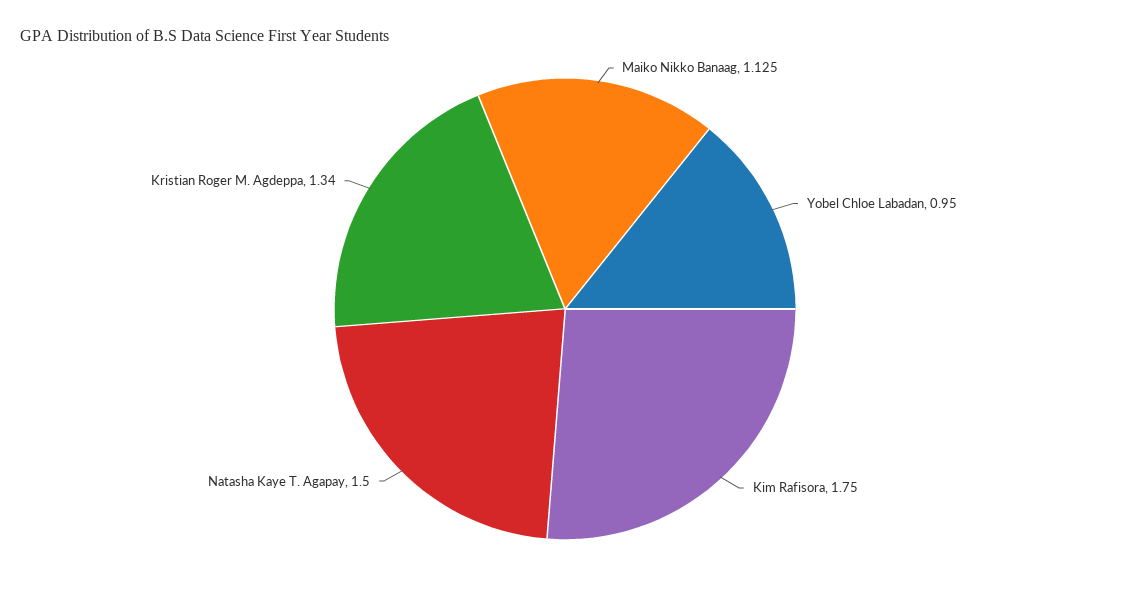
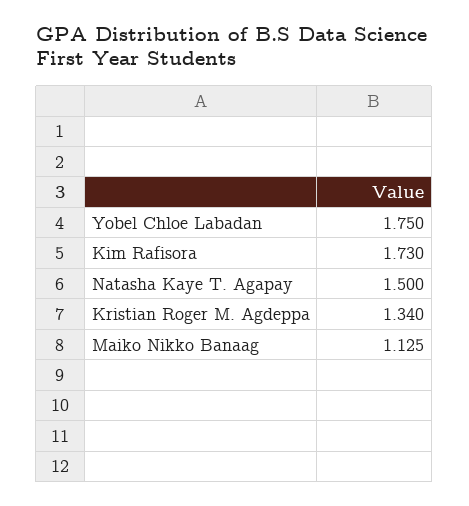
Yobel Chloe Labadan: 0.95 -> 1.75
Kim Rafisora: 1.75 -> 1.73

